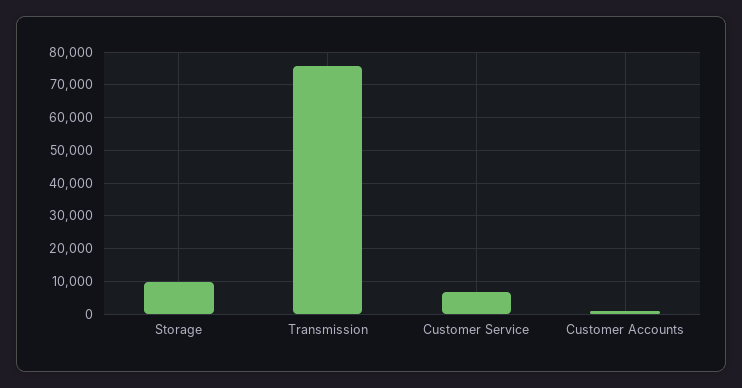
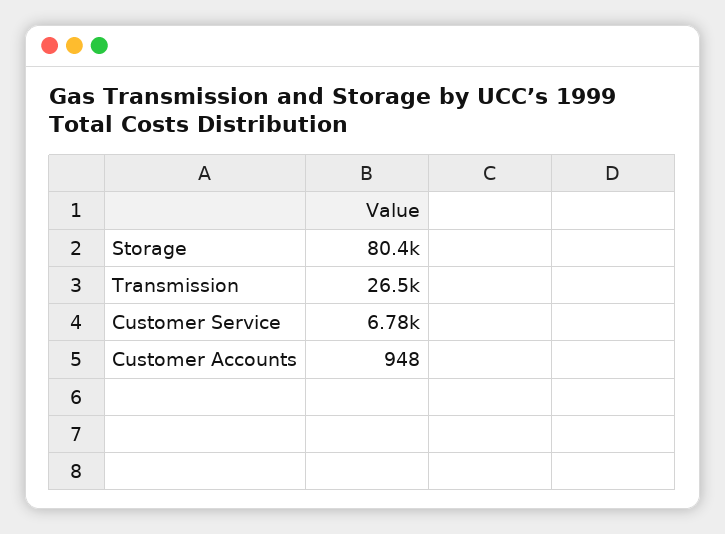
Storage: 10000 -> 80400
Transmission: 76000 -> 26500

